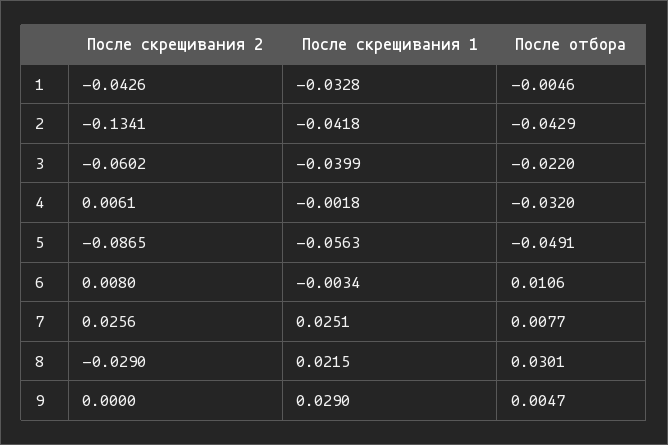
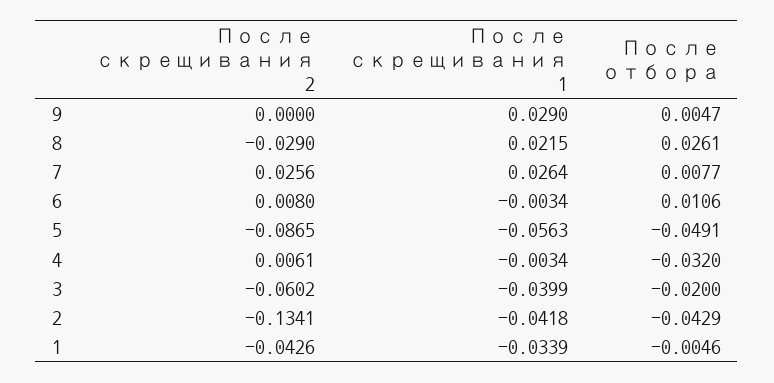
После скрещивания 1, 1: -0.0328 -> -0.0339
После отбора, 3: -0.022 -> -0.02
После скрещивания 1, 4: -0.0018 -> -0.0034
После скрещивания 1, 7: 0.0251 -> 0.0264
После отбора, 8: 0.0301 -> 0.0261

